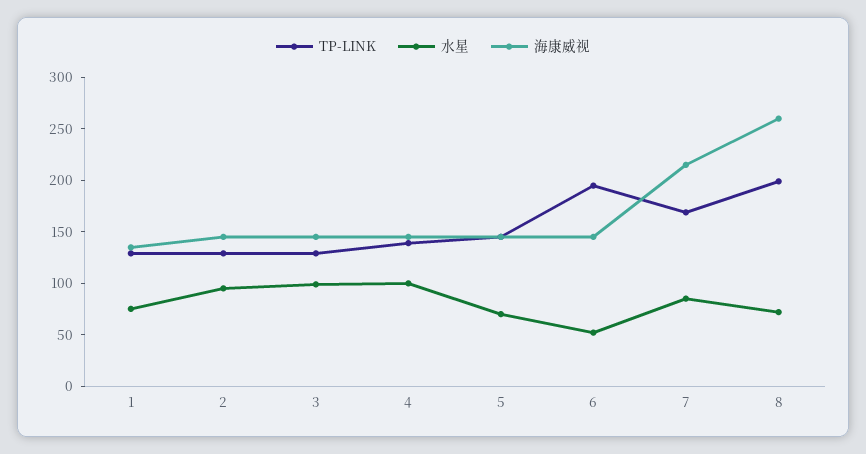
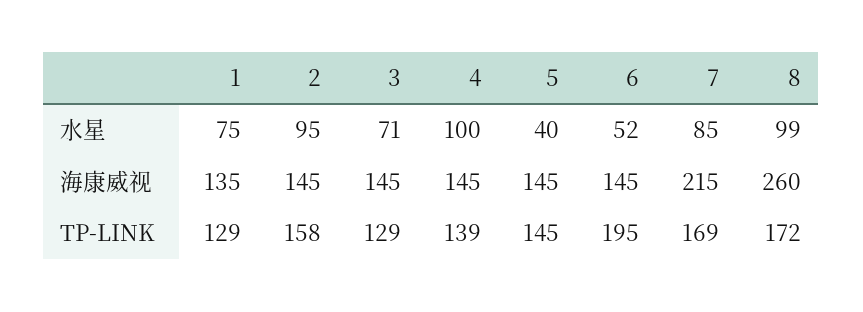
TP-LINK, 2: 130 -> 158
水星, 3: 100 -> 71
水星, 5: 70 -> 40
TP-LINK, 8: 200 -> 172
水星, 8: 70 -> 99

